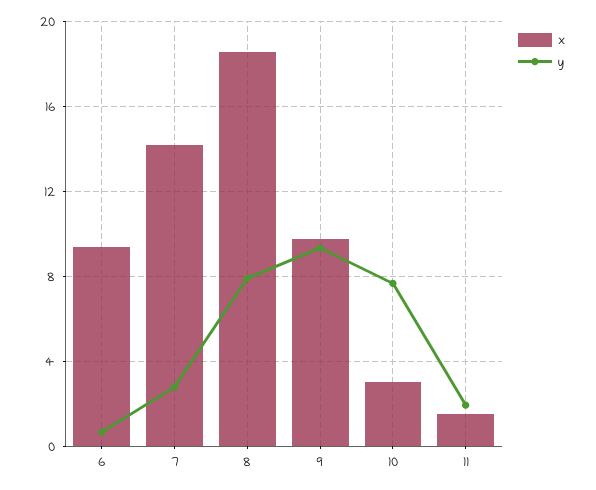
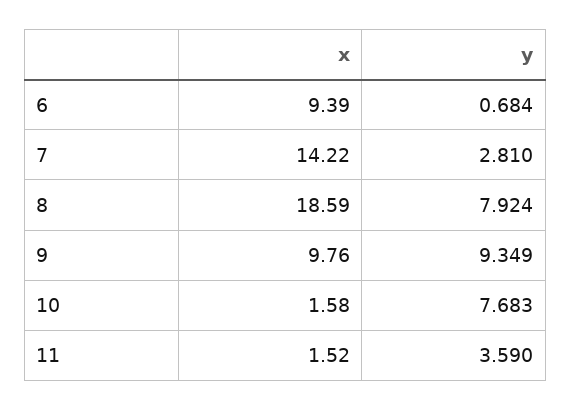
x, 10: 3 -> 1.58
y, 11: 2 -> 3.59

